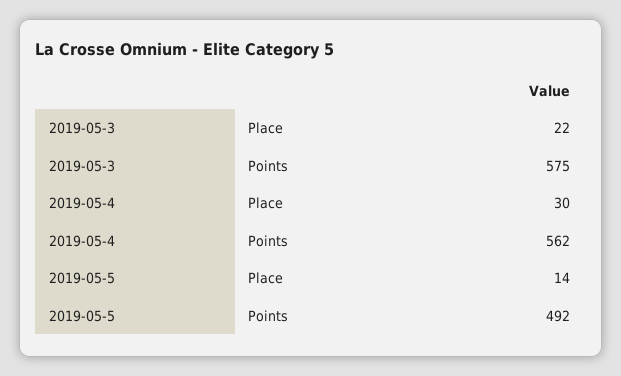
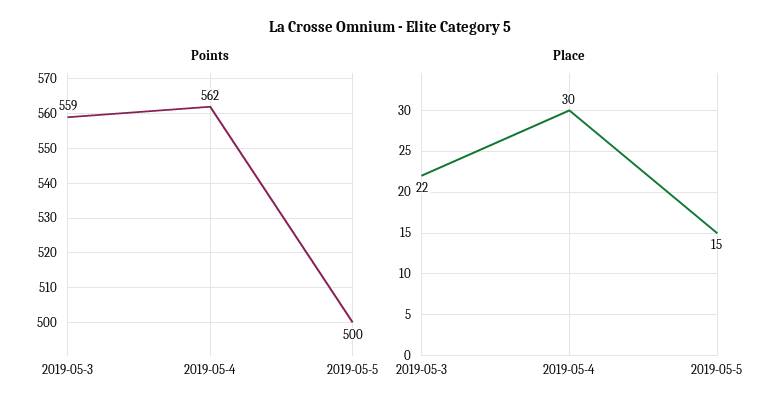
Points, 2019-05-3: 575 -> 559
Place, 2019-05-5: 14 -> 15
Points, 2019-05-5: 492 -> 500

